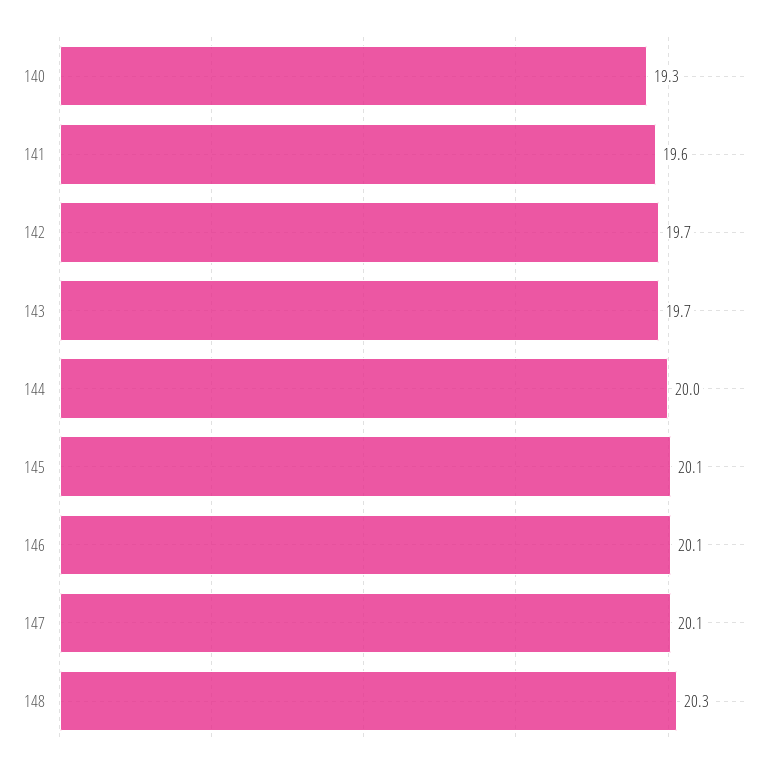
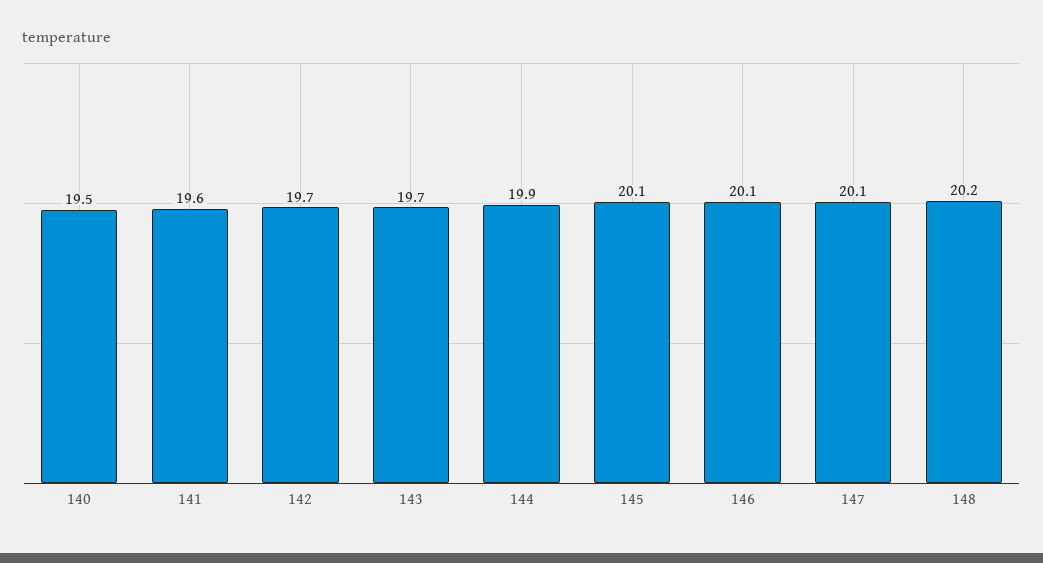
140: 19.3 -> 19.5
144: 20 -> 19.9
148: 20.3 -> 20.2

